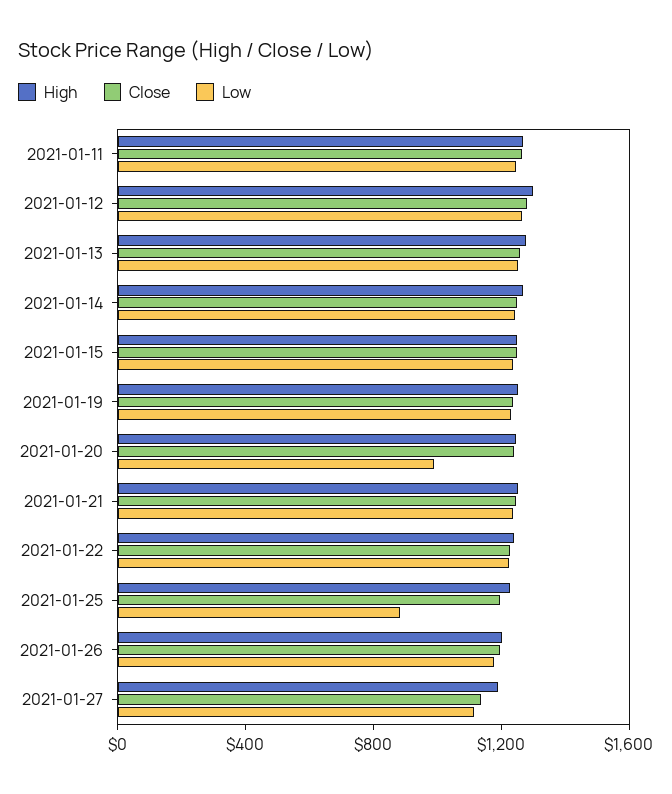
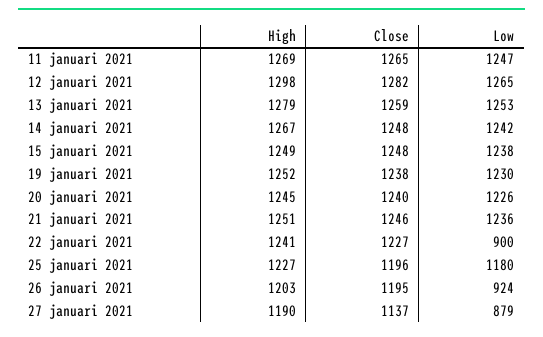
Low, 2021-01-20: 1000 -> 1226
Low, 2021-01-22: 1200 -> 900
Low, 2021-01-25: 900 -> 1180
Low, 2021-01-26: 1200 -> 924
Low, 2021-01-27: 1100 -> 879

